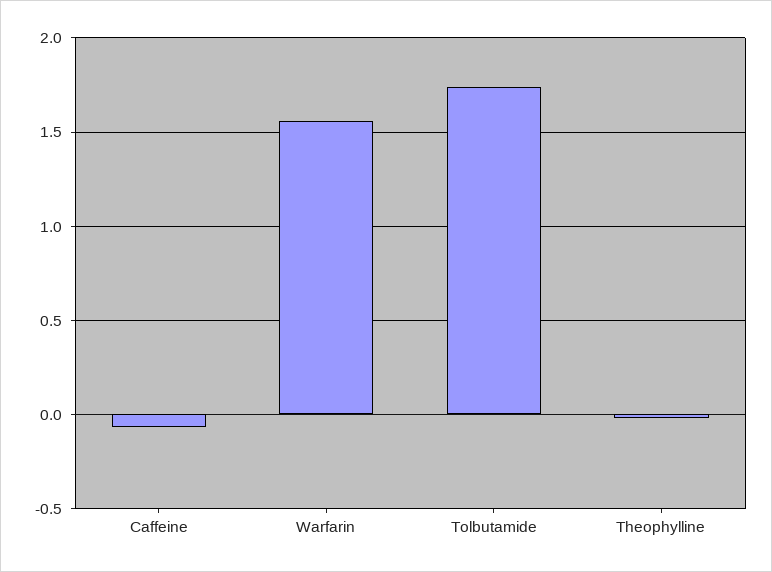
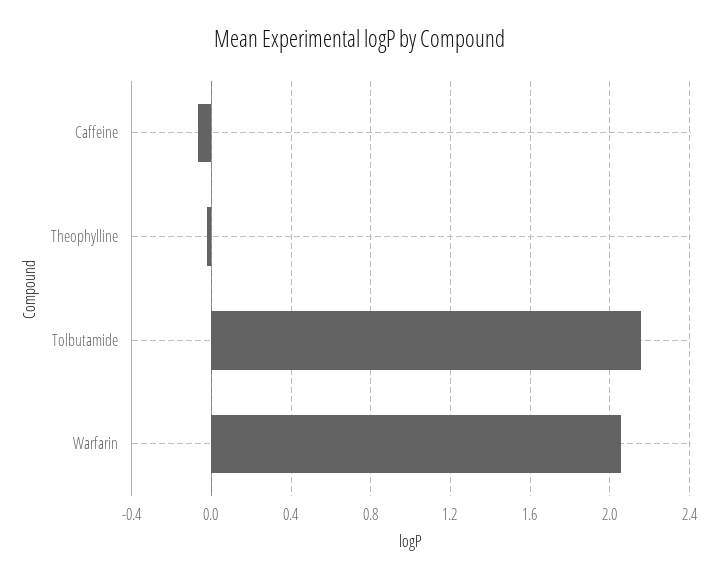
Warfarin: 1.55 -> 2.05
Tolbutamide: 1.75 -> 2.15

